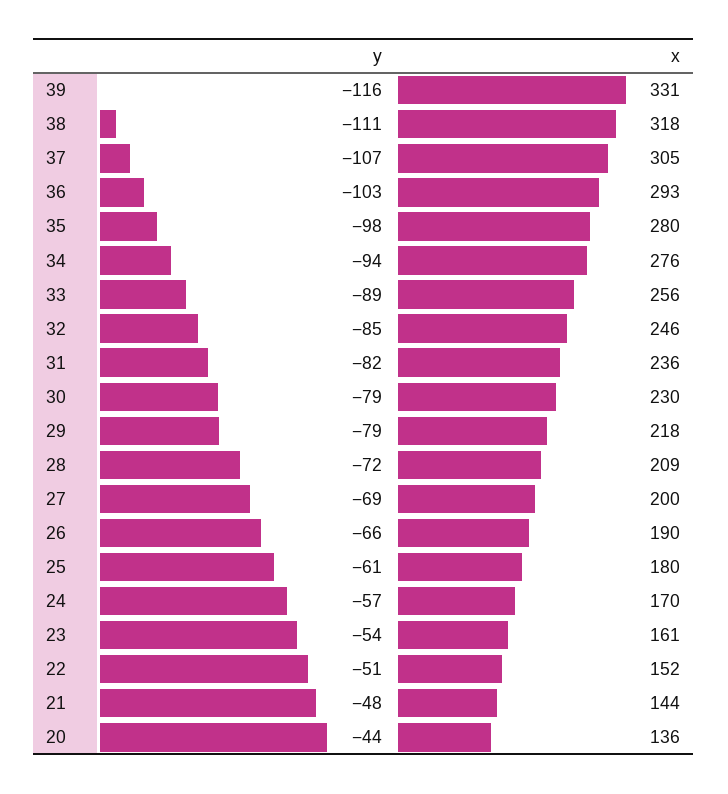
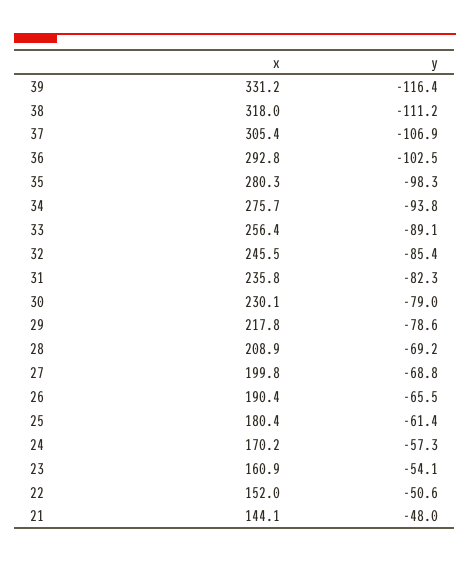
y, 28: -72 -> -69.2
y, 20: -44 -> none
x, 20: 136 -> none

